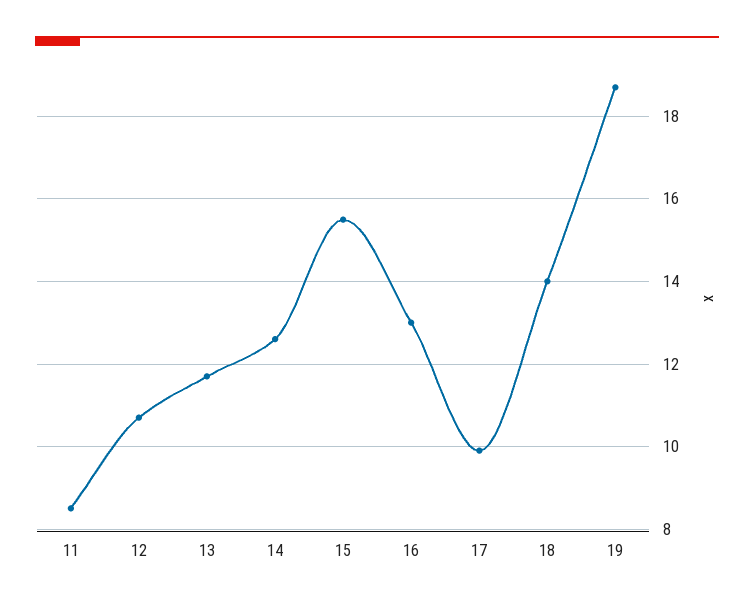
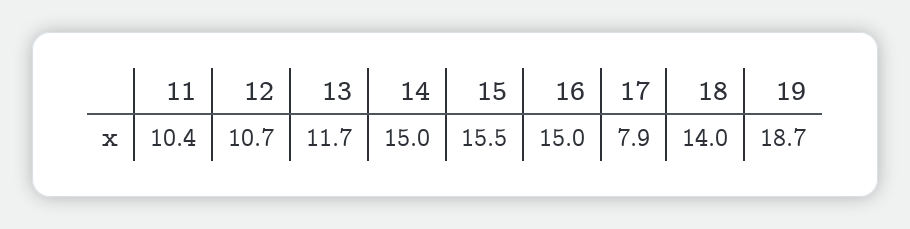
11: 8.5 -> 10.4
14: 12.5 -> 15
16: 13 -> 15
17: 10 -> 7.9

